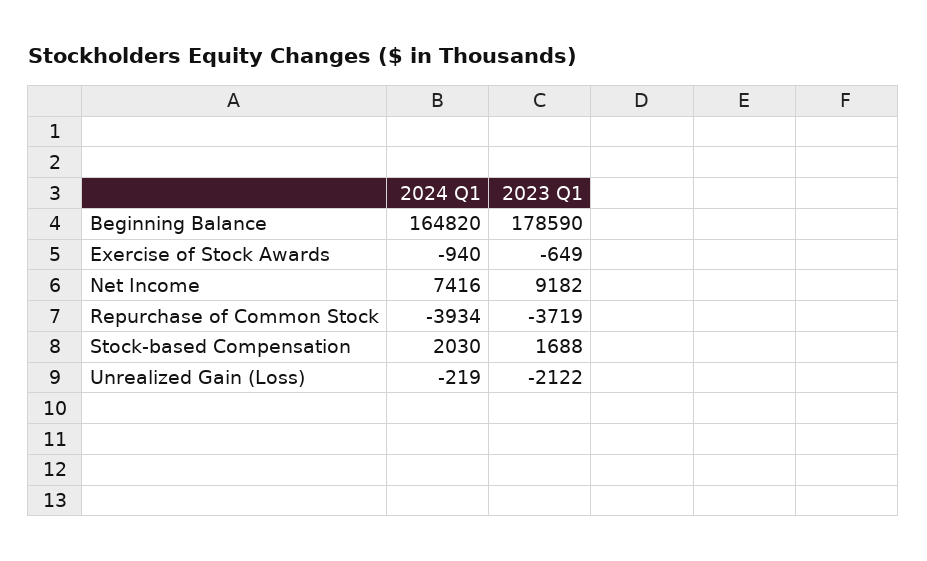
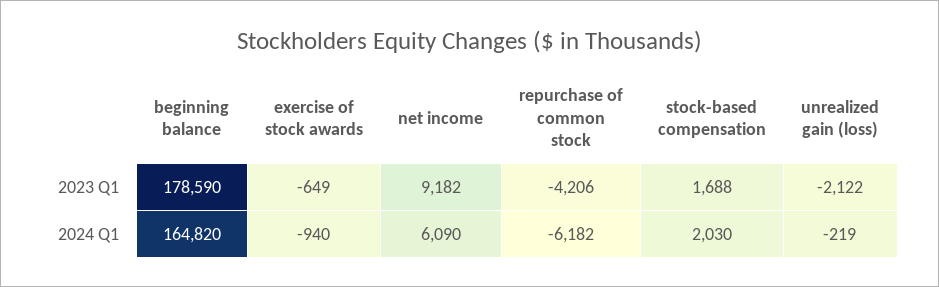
2024 Q1, Net Income: 7416 -> 6090
2024 Q1, Repurchase of Common Stock: -3934 -> -6182
2023 Q1, Repurchase of Common Stock: -3719 -> -4206

